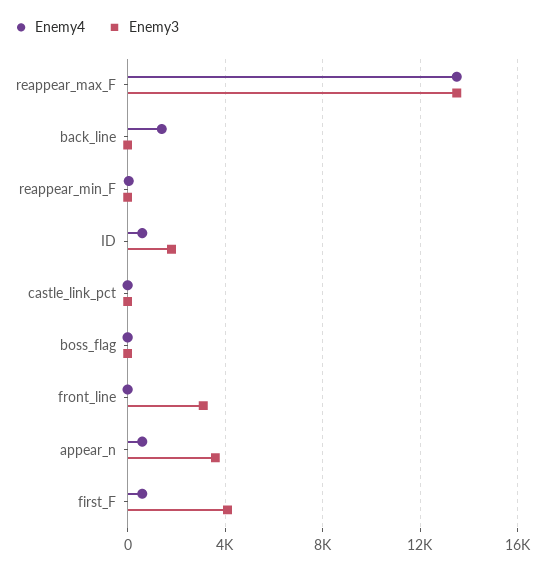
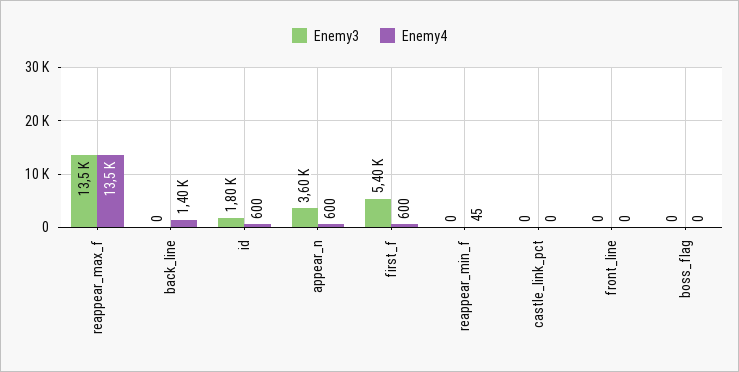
Enemy3, front_line: 3000 -> 0
Enemy3, first_F: 4000 -> 5400

